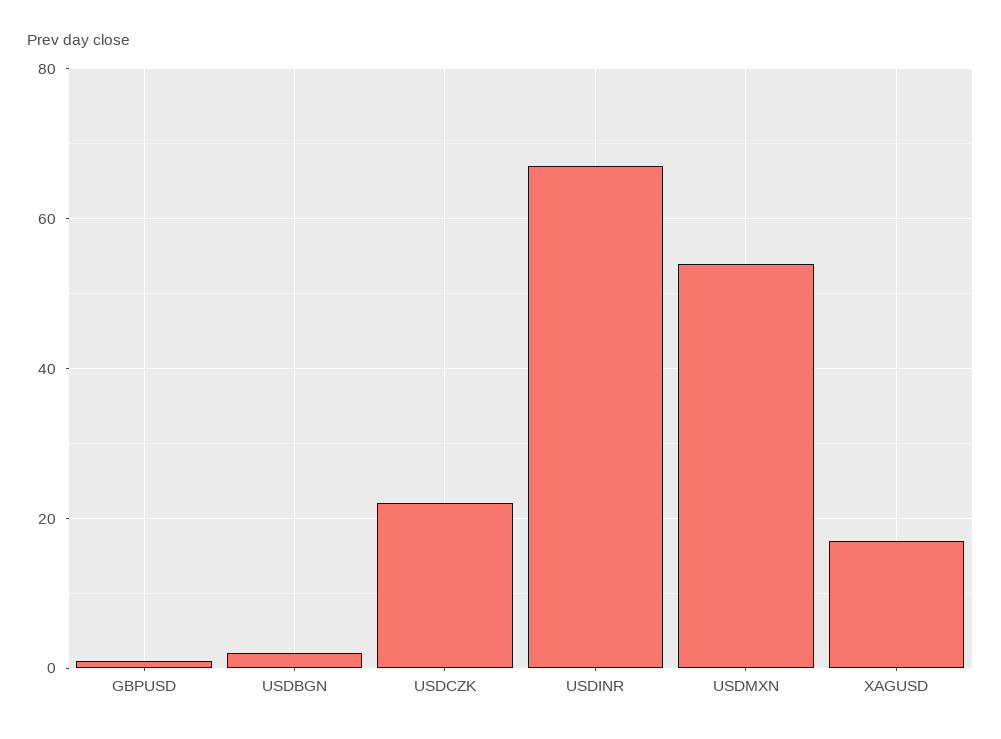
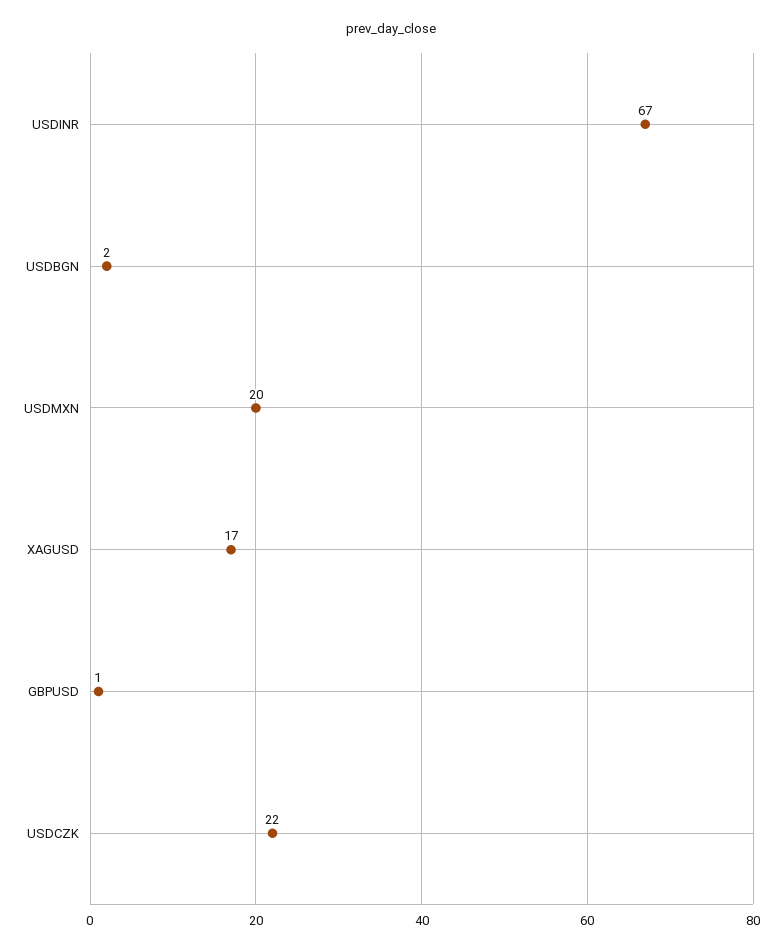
USDMXN: 55 -> 20

